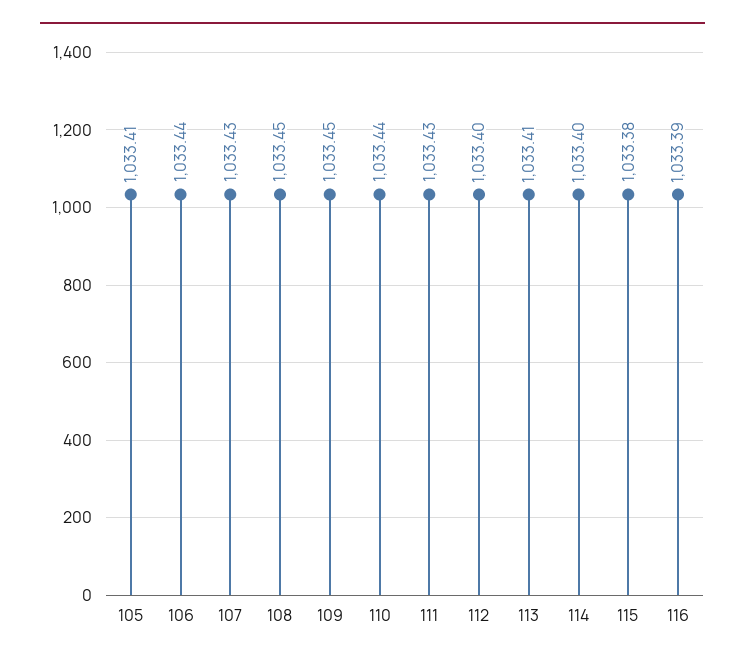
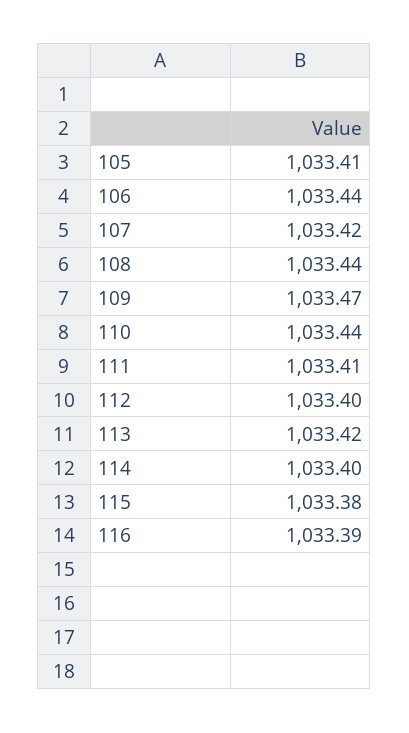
107: 1033.43 -> 1033.42
108: 1033.45 -> 1033.44
109: 1033.45 -> 1033.47
111: 1033.43 -> 1033.41
113: 1033.41 -> 1033.42

